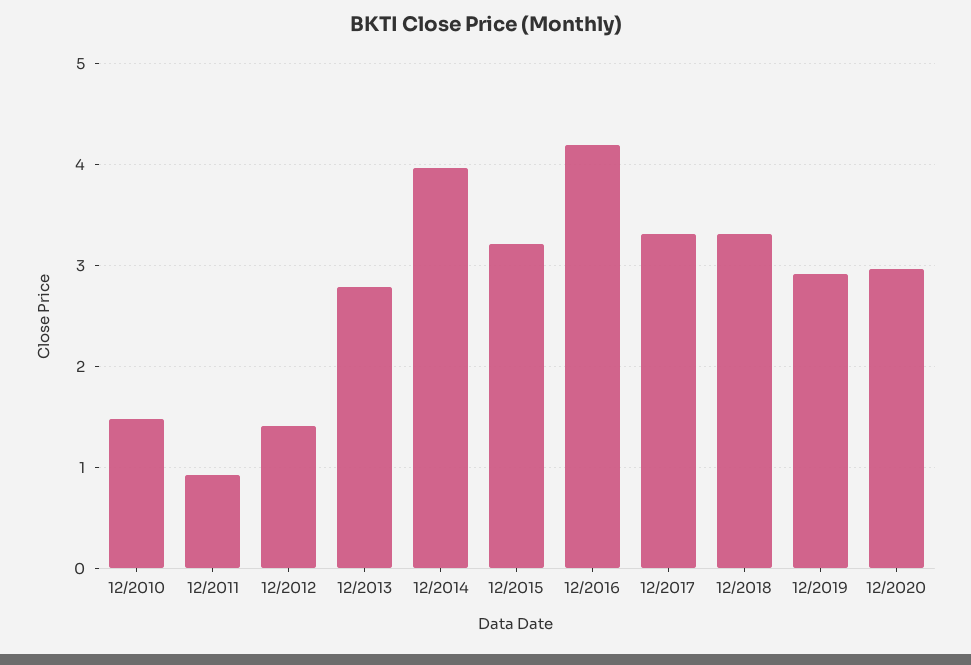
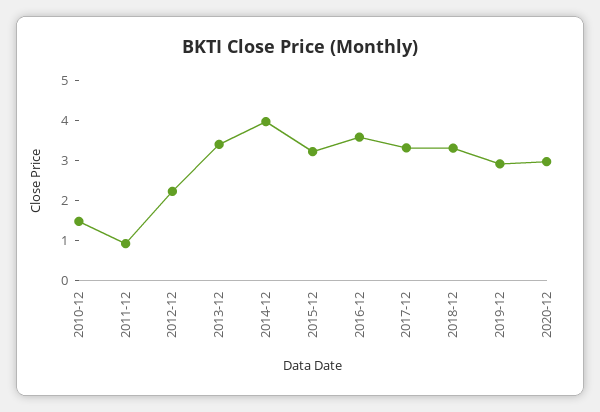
12/2012: 1.4 -> 2.2
12/2013: 2.8 -> 3.4
12/2016: 4.2 -> 3.6

